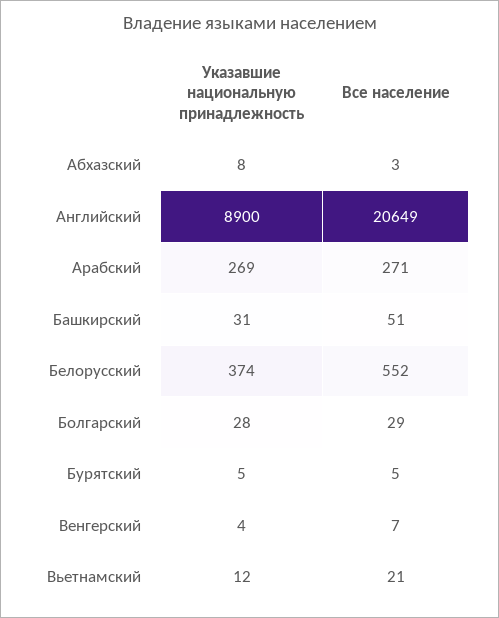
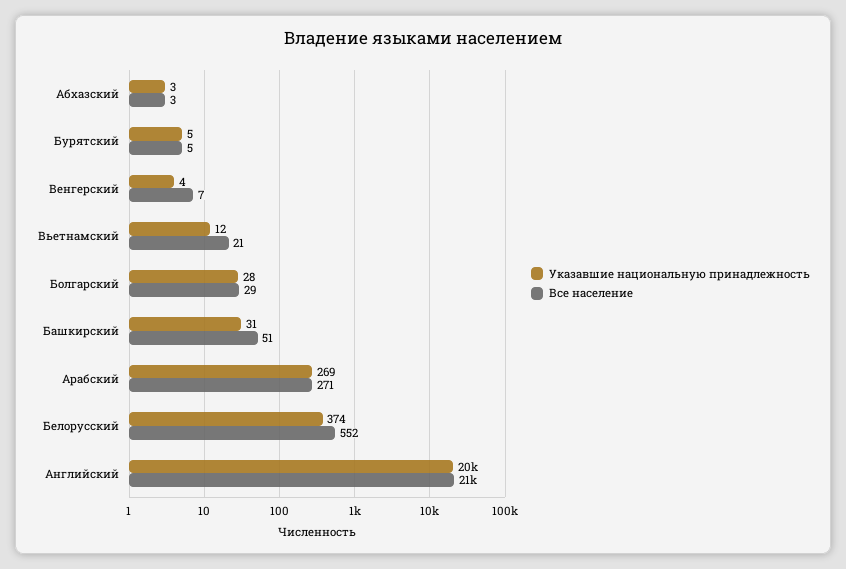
Указавшие национальную принадлежность, Абхазский: 8 -> 3
Указавшие национальную принадлежность, Английский: 8900 -> 20000

